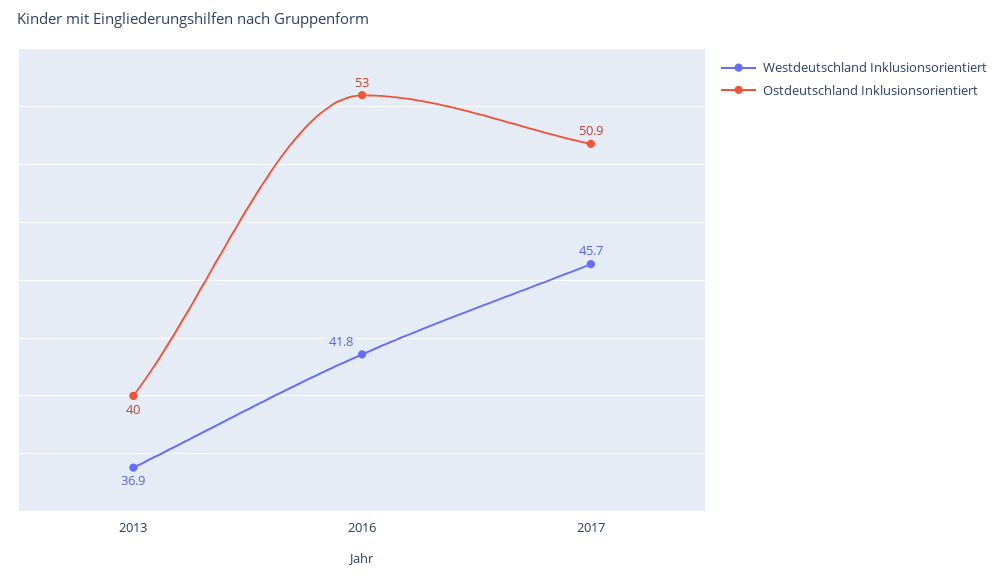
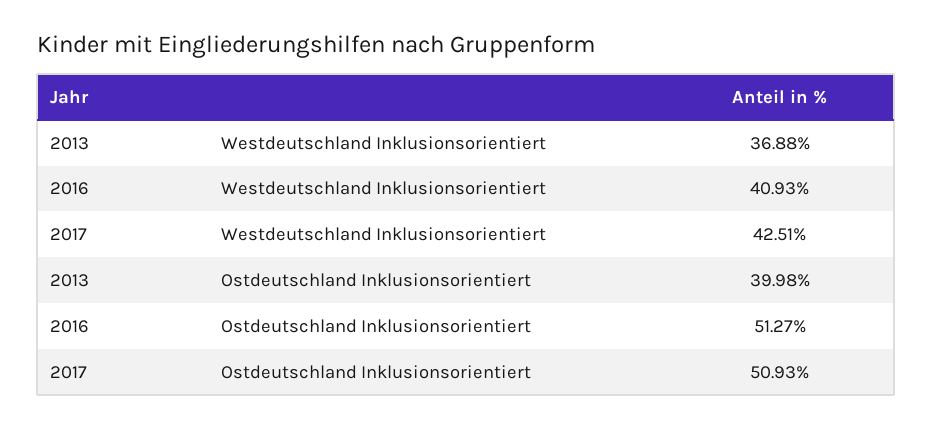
Westdeutschland Inklusionsorientiert, 2016: 41.8 -> 40.93
Ostdeutschland Inklusionsorientiert, 2016: 53 -> 51.27
Westdeutschland Inklusionsorientiert, 2017: 45.7 -> 42.51

